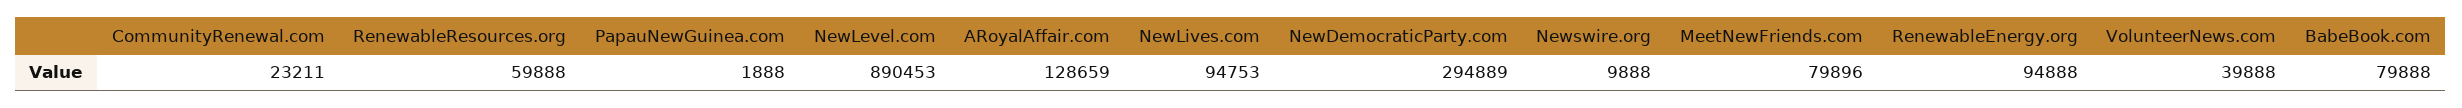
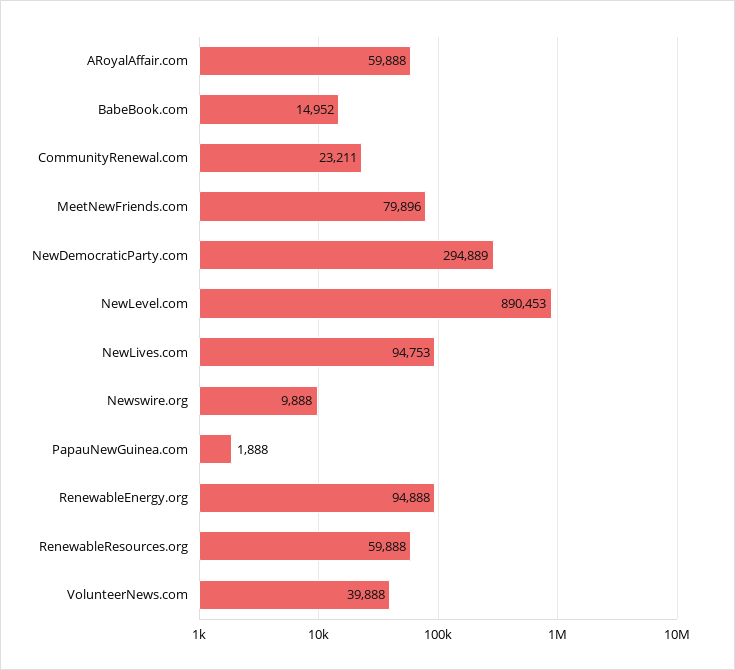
ARoyalAffair.com: 128659 -> 59888
BabeBook.com: 79888 -> 14952

